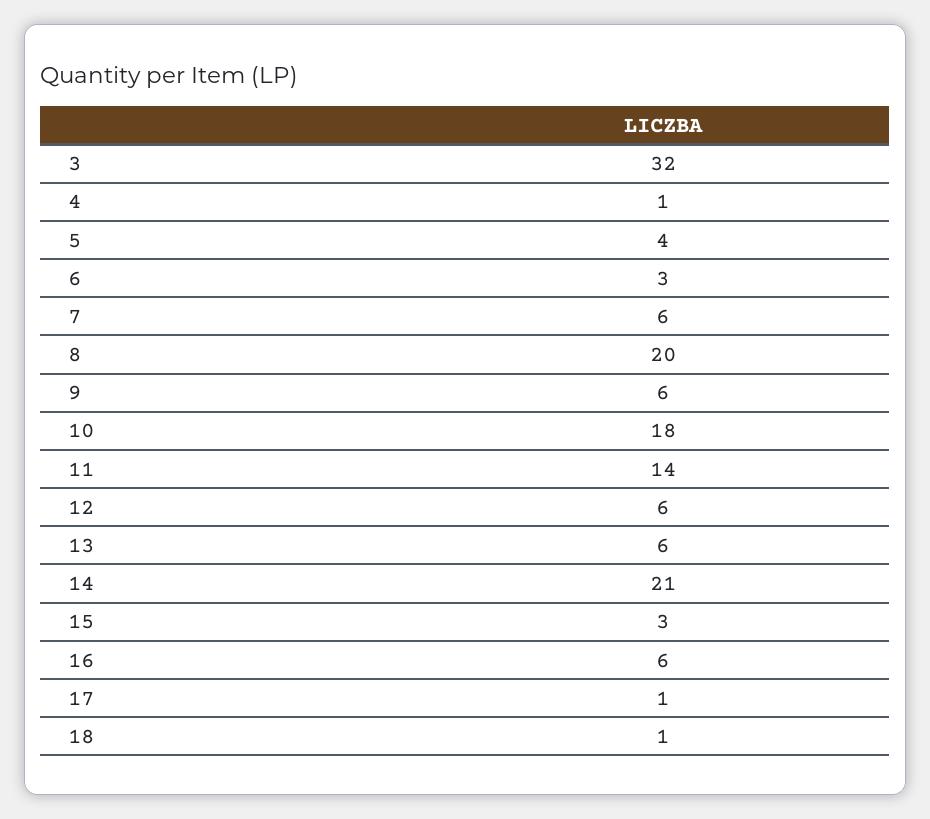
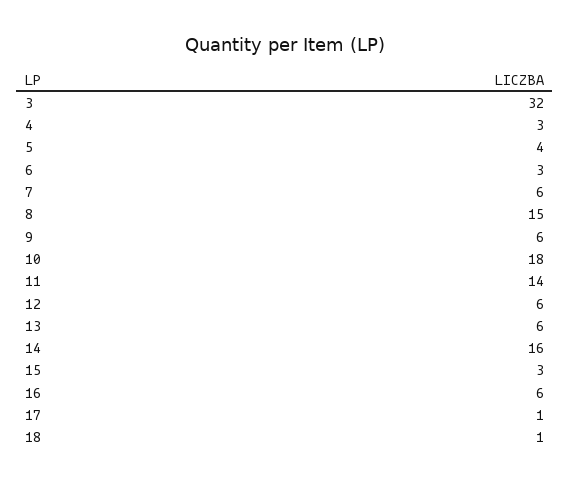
4: 1 -> 3
8: 20 -> 15
14: 21 -> 16

